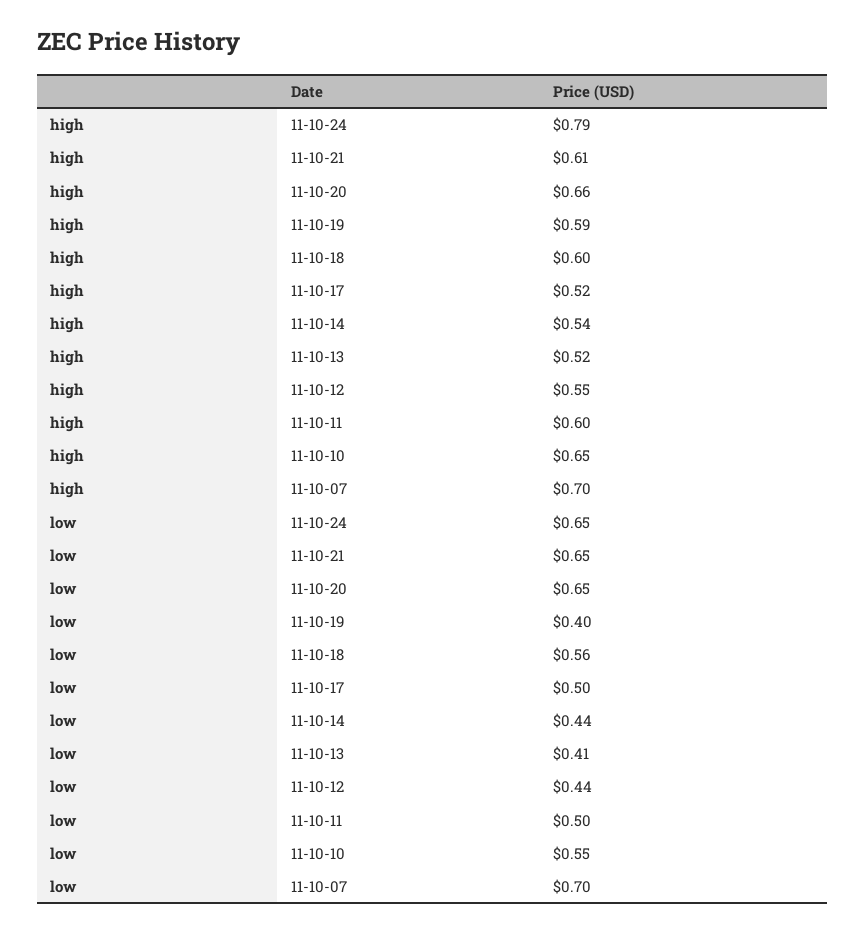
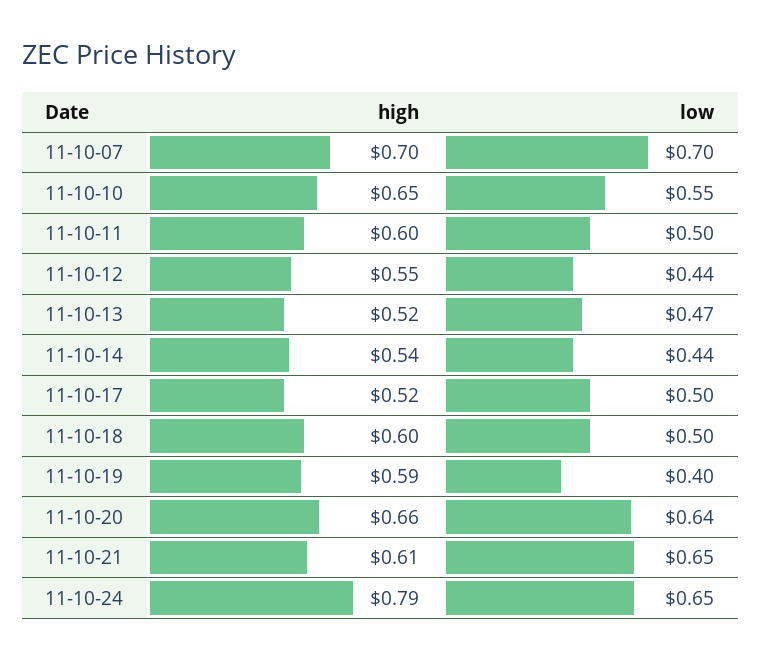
low, 11-10-20: 0.65 -> 0.64
low, 11-10-18: 0.56 -> 0.5
low, 11-10-13: 0.41 -> 0.47

